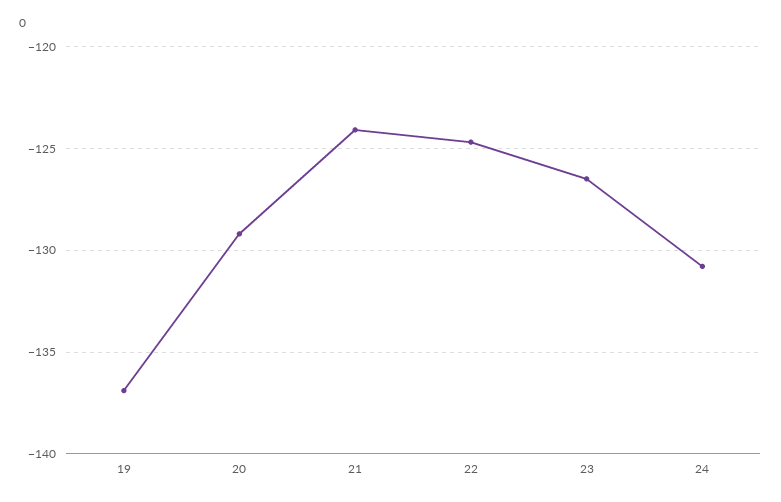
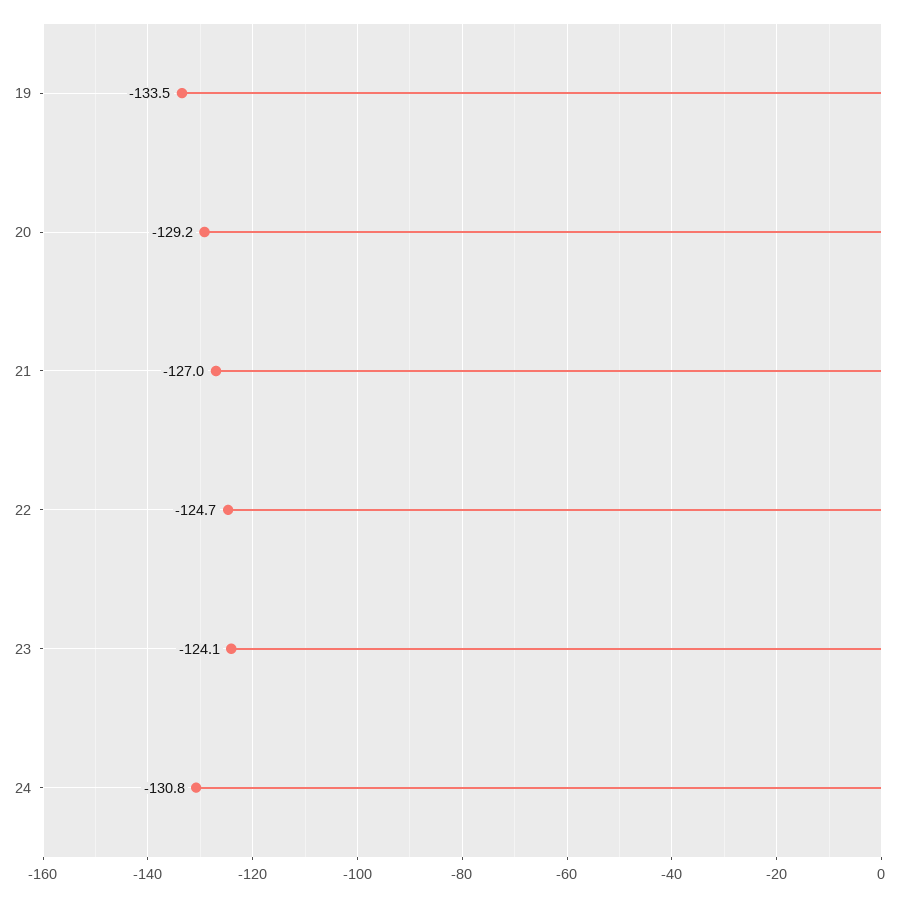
19: -137 -> -133.5
21: -124 -> -127
23: -126.5 -> -124.1

